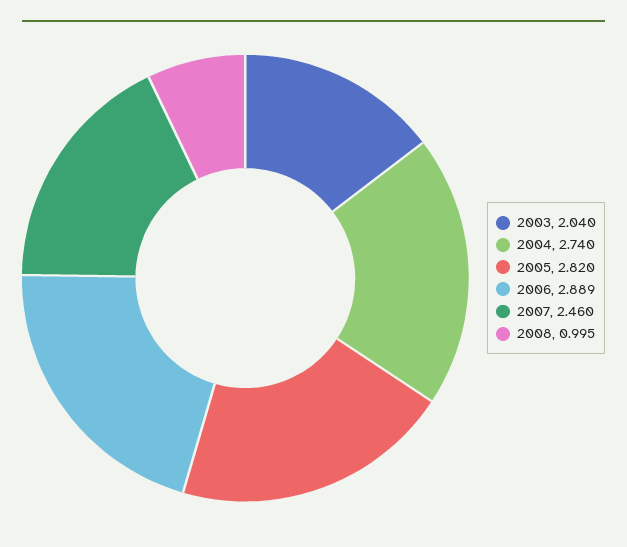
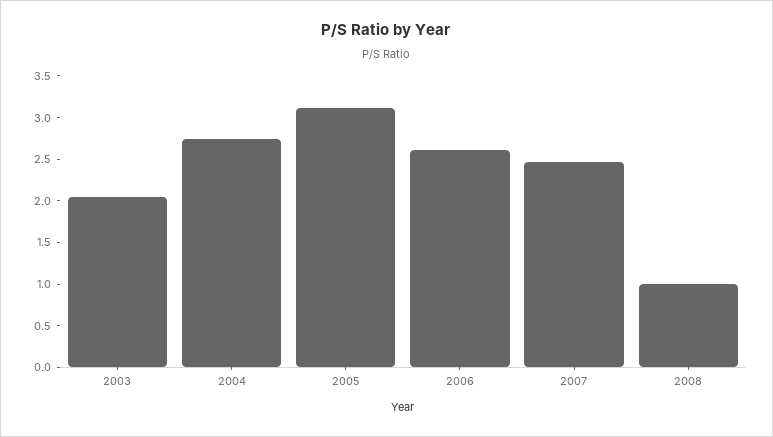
2005: 2.82 -> 3.1
2006: 2.889 -> 2.6

